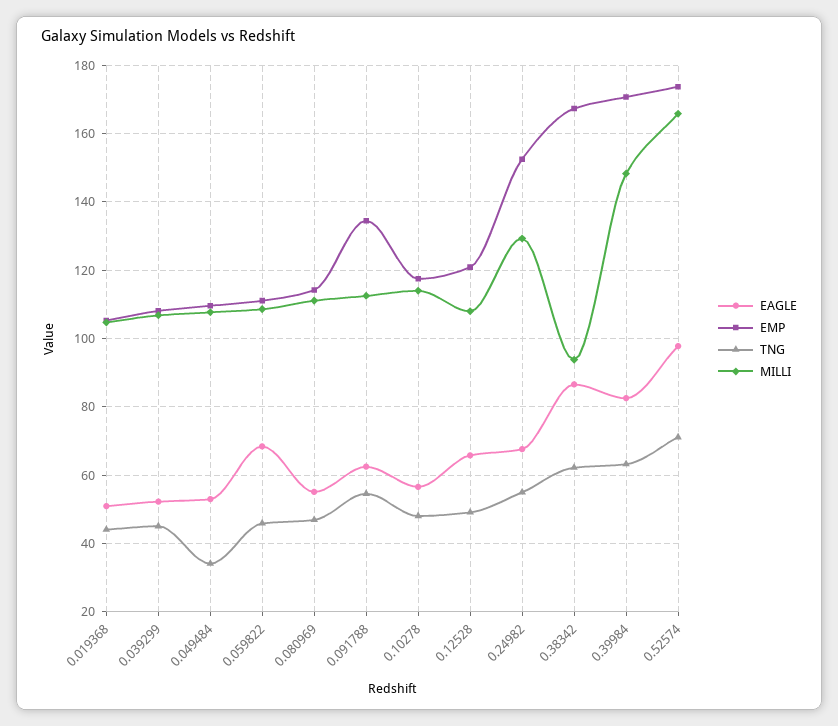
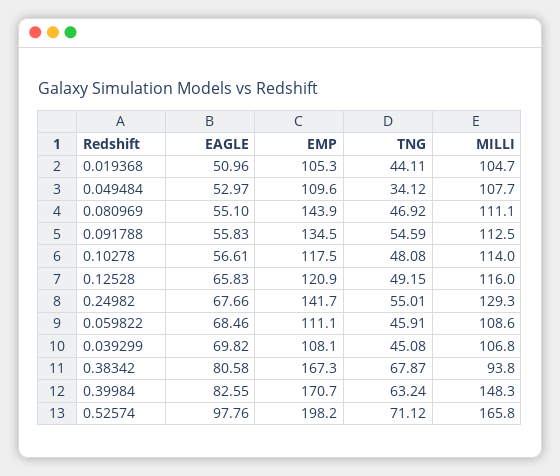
EAGLE, 0.039299: 52 -> 69.82
EMP, 0.080969: 114 -> 143.9
EAGLE, 0.091788: 62 -> 55.83
MILLI, 0.12528: 108 -> 116
EMP, 0.24982: 152 -> 141.7
EAGLE, 0.38342: 86 -> 80.58
TNG, 0.38342: 62 -> 67.87
EMP, 0.52574: 174 -> 198.2

